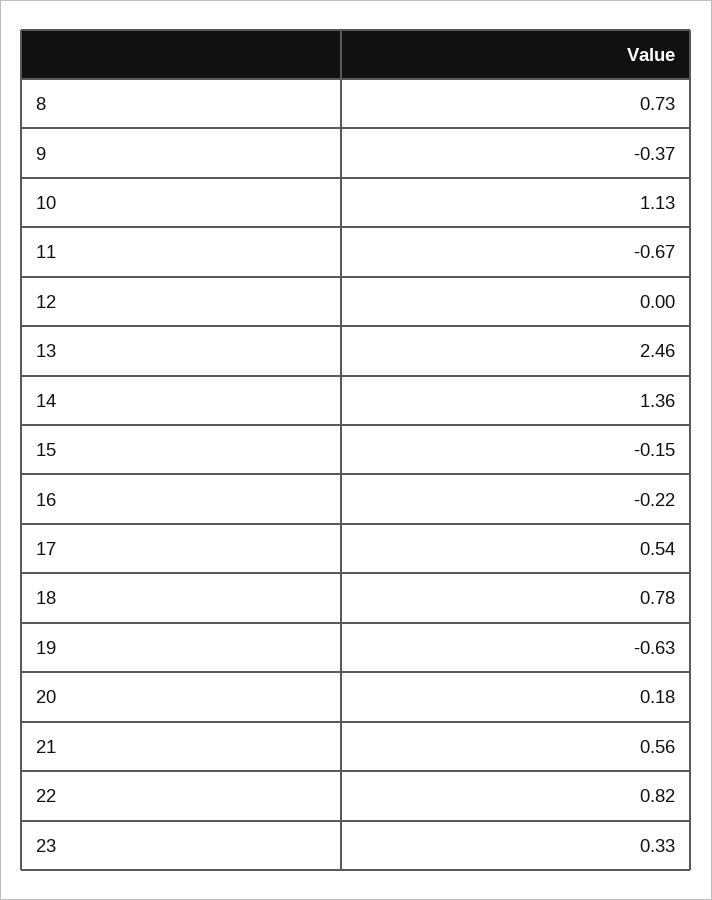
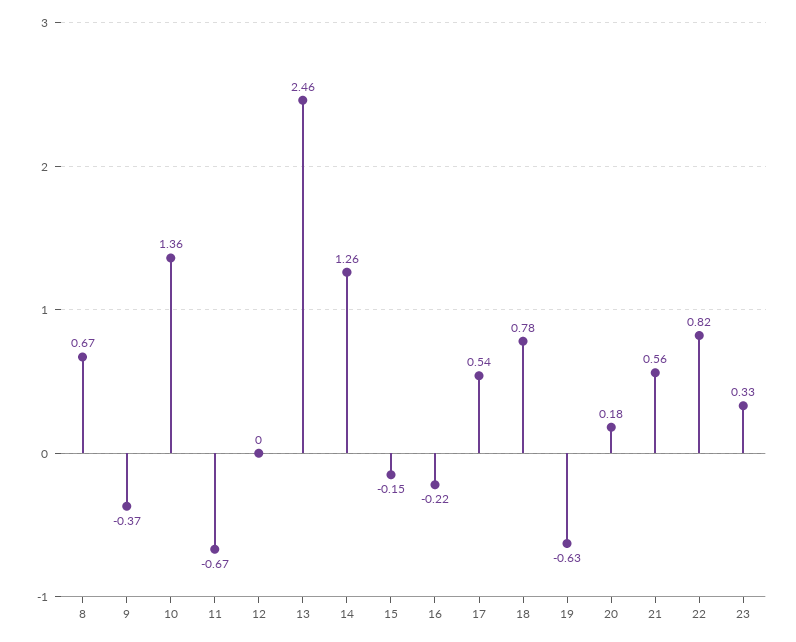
8: 0.73 -> 0.67
10: 1.13 -> 1.36
14: 1.36 -> 1.26

